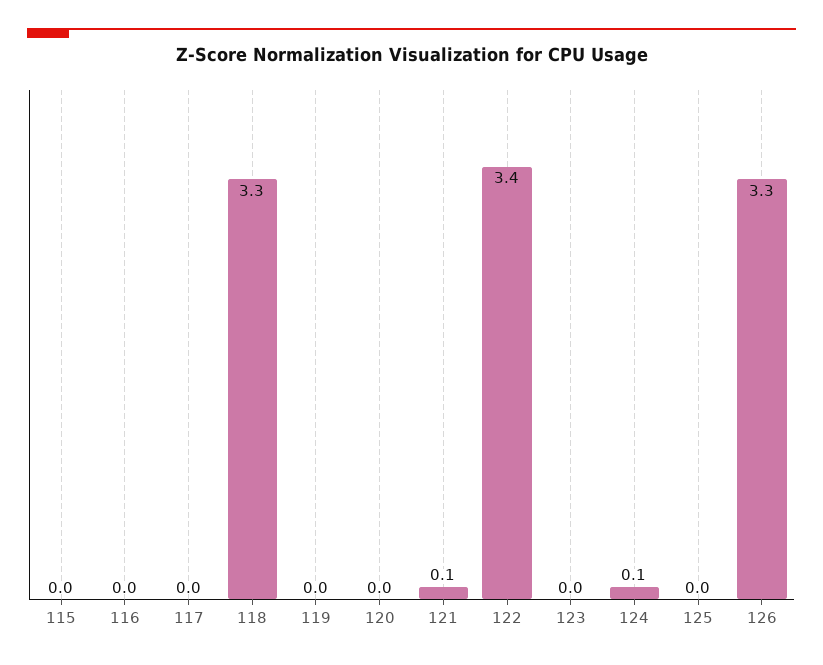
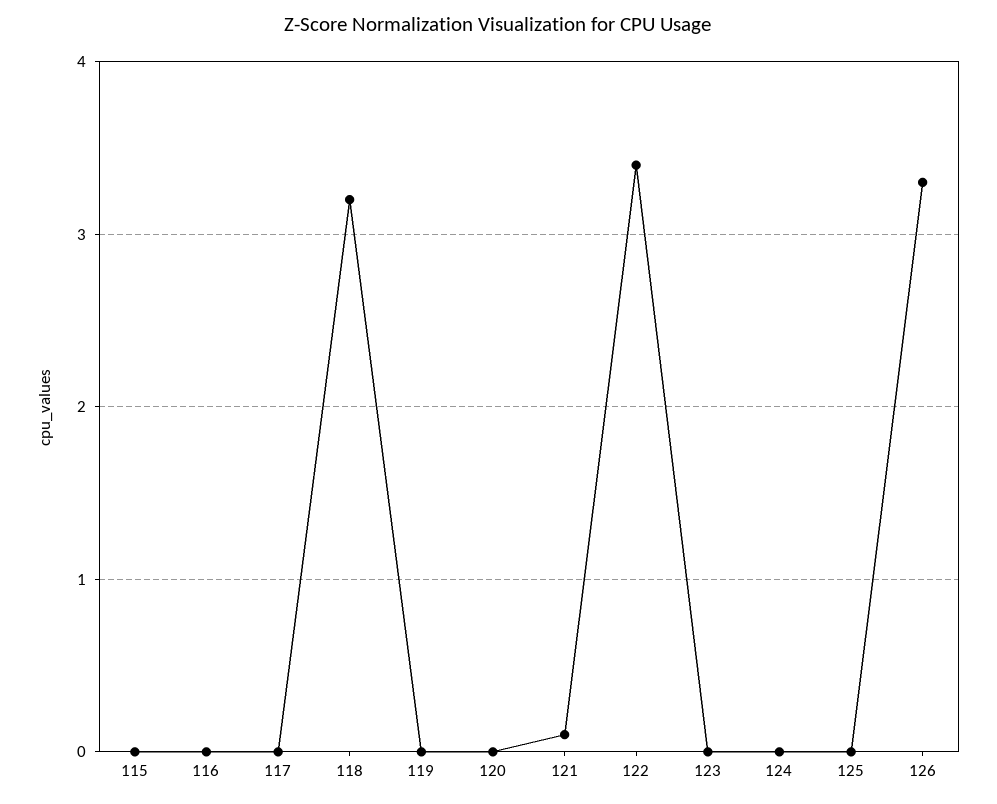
118: 3.3 -> 3.2
124: 0.1 -> 0

